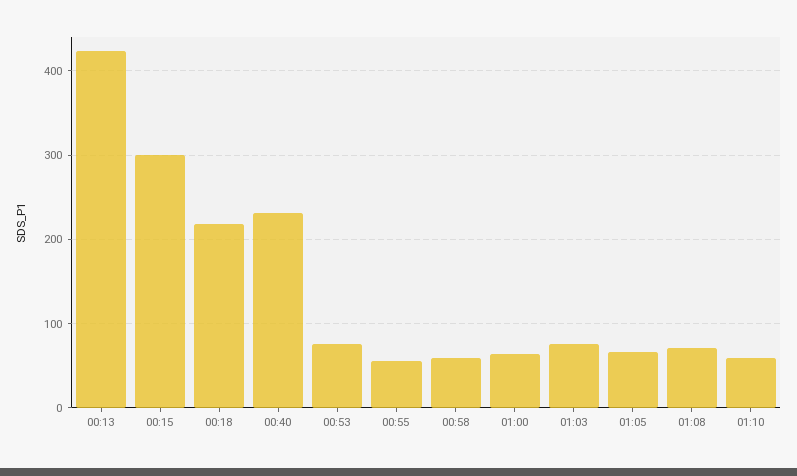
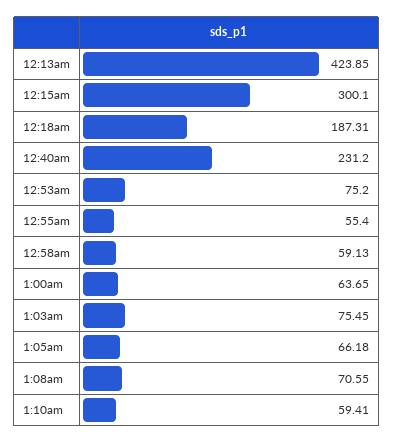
00:18: 220 -> 187.31

